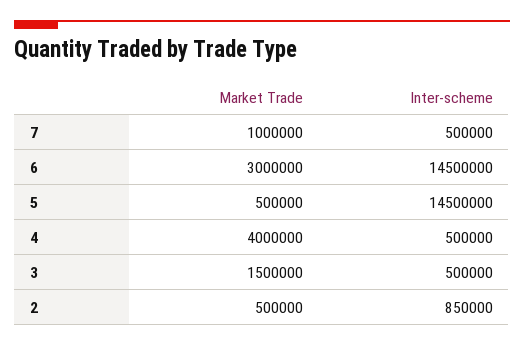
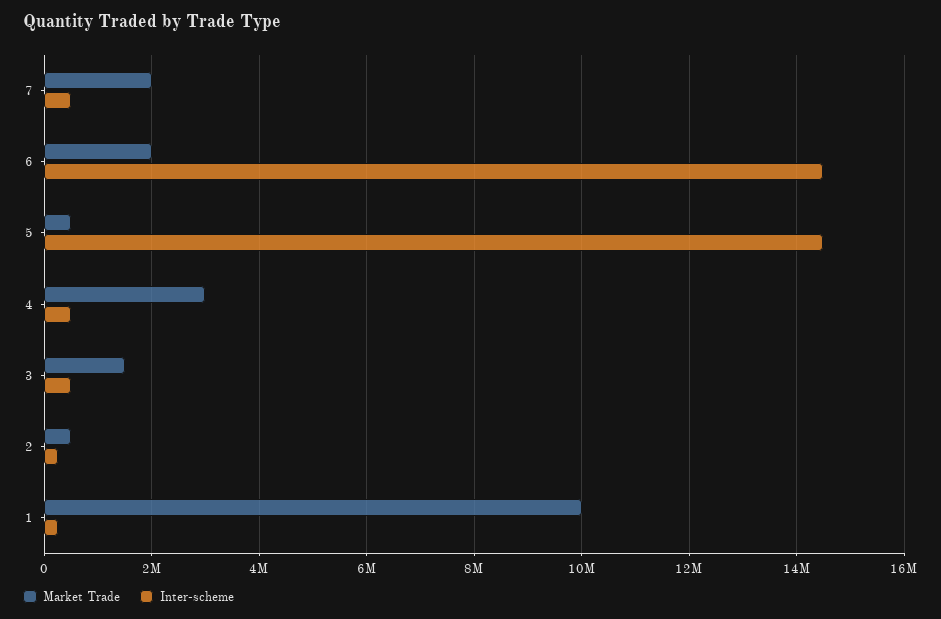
Market Trade, 7: 1000000 -> 2000000
Market Trade, 6: 3000000 -> 2000000
Market Trade, 4: 4000000 -> 3000000
Inter-scheme, 2: 850000 -> 200000
Market Trade, 1: none -> 10000000
Inter-scheme, 1: none -> 200000

